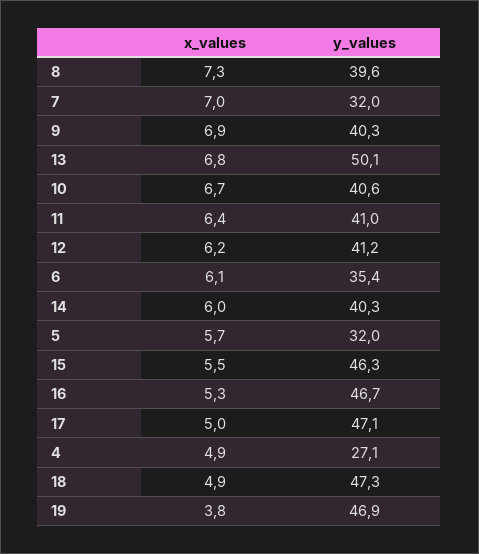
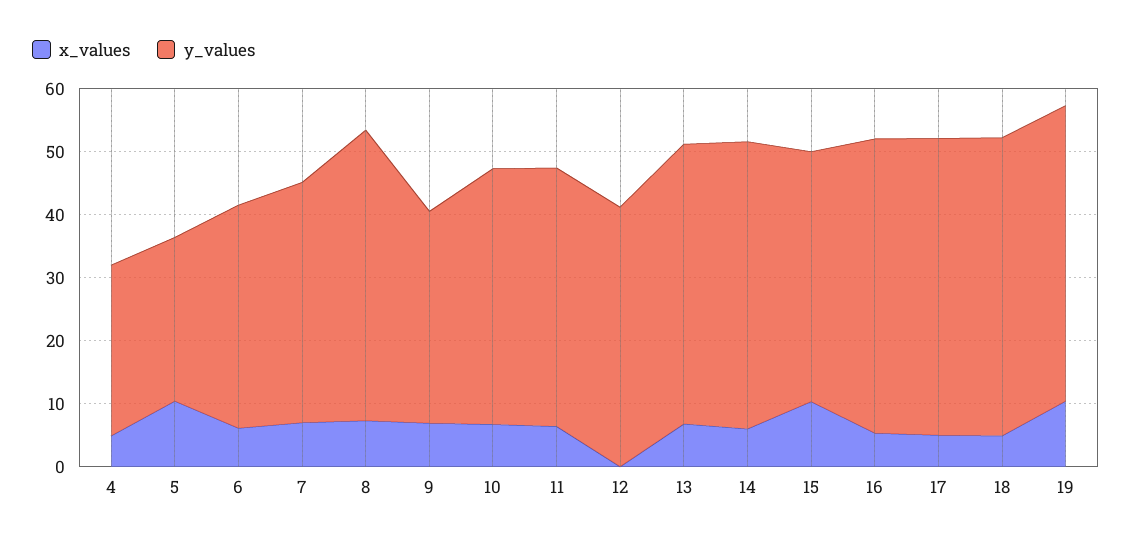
y_values, 8: 39.6 -> 46
y_values, 7: 32 -> 38
y_values, 9: 40.3 -> 34
y_values, 13: 50.1 -> 44
x_values, 12: 6.2 -> 0
y_values, 14: 40.3 -> 46
x_values, 5: 5.7 -> 10
y_values, 5: 32 -> 26
x_values, 15: 5.5 -> 10
y_values, 15: 46.3 -> 40
x_values, 19: 3.8 -> 10

